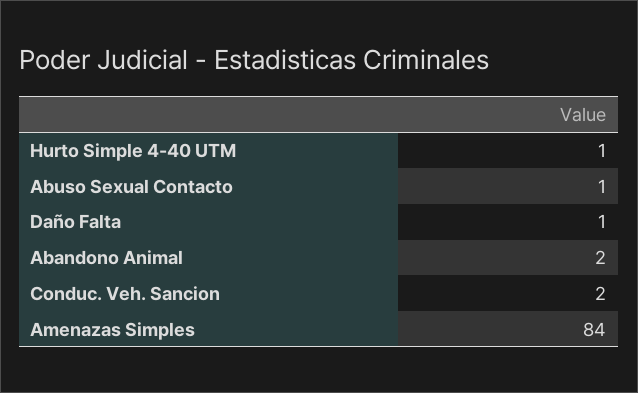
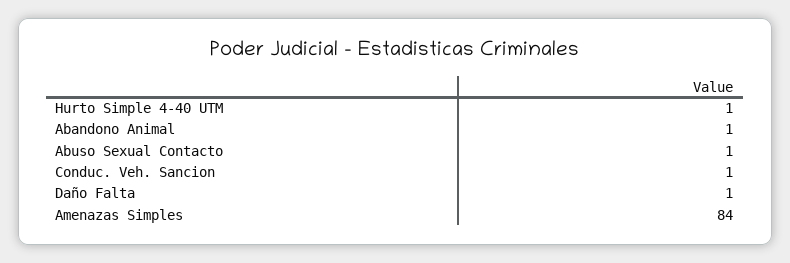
Abandono Animal: 2 -> 1
Conduc. Veh. Sancion: 2 -> 1

